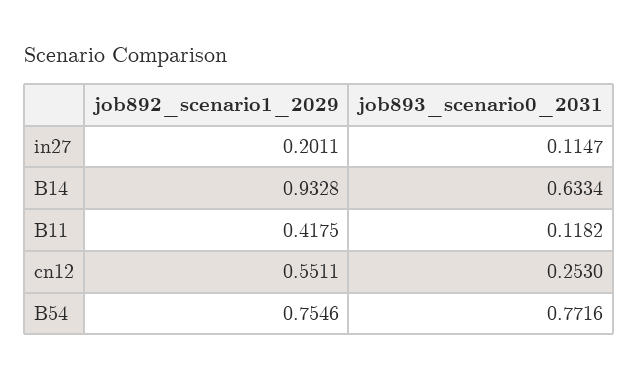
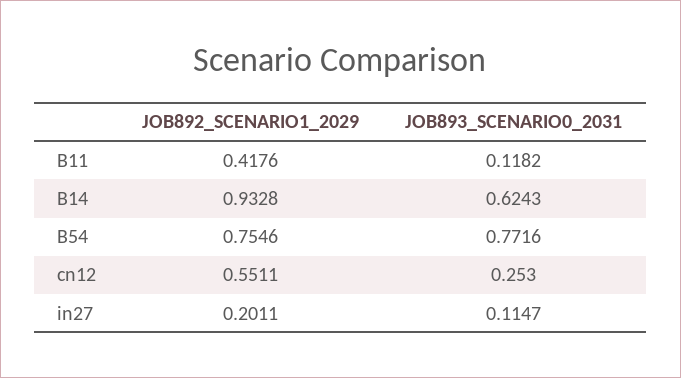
job893_scenario0_2031, B14: 0.6334 -> 0.6243
job892_scenario1_2029, B11: 0.4175 -> 0.4176

